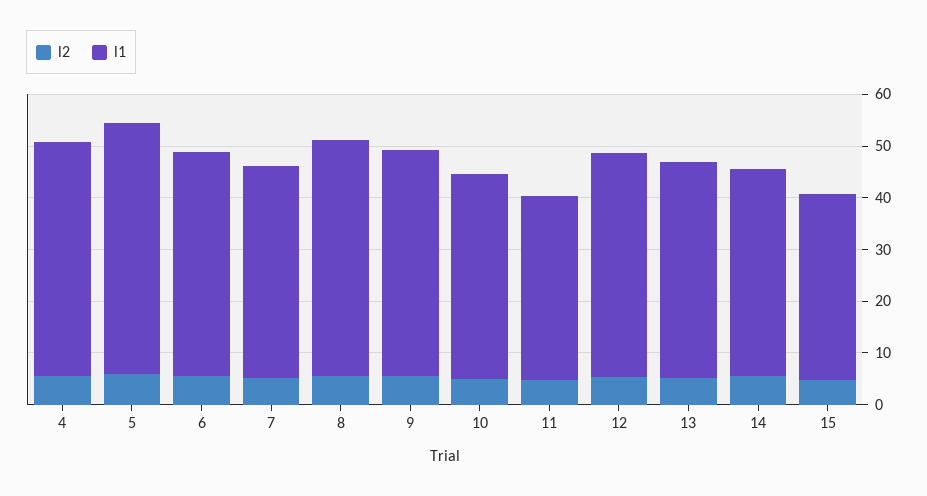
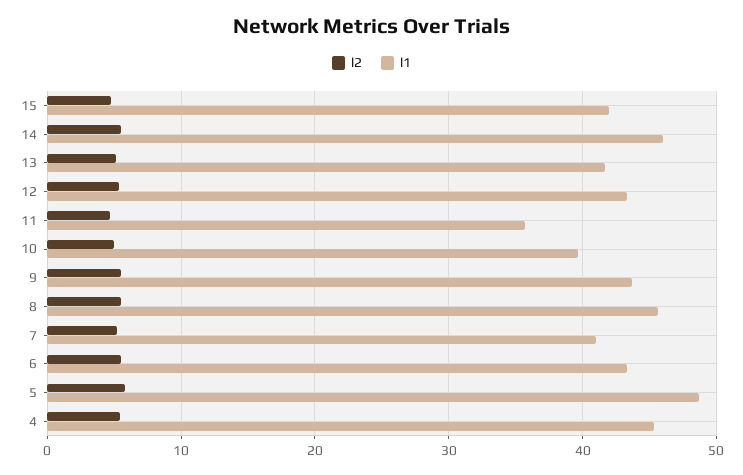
l1, 14: 40 -> 46
l1, 15: 36 -> 42

